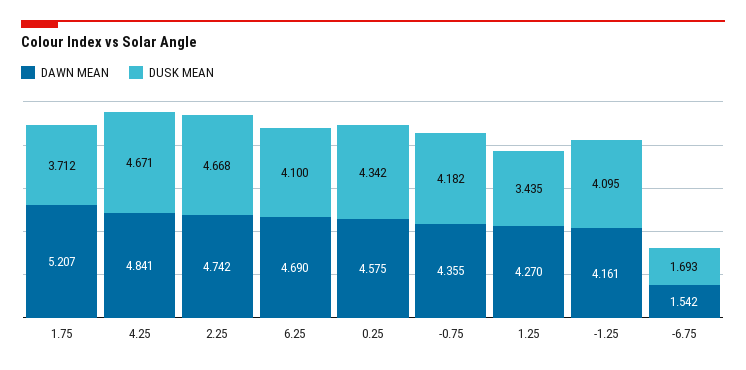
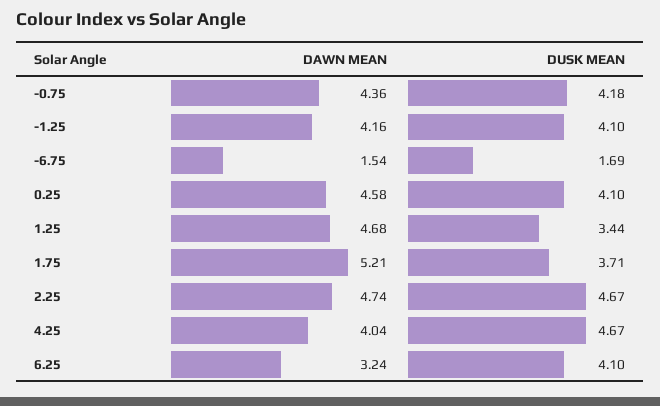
DAWN MEAN, 4.25: 4.841 -> 4.04
DAWN MEAN, 6.25: 4.69 -> 3.24
DUSK MEAN, 0.25: 4.342 -> 4.1
DAWN MEAN, 1.25: 4.27 -> 4.68

